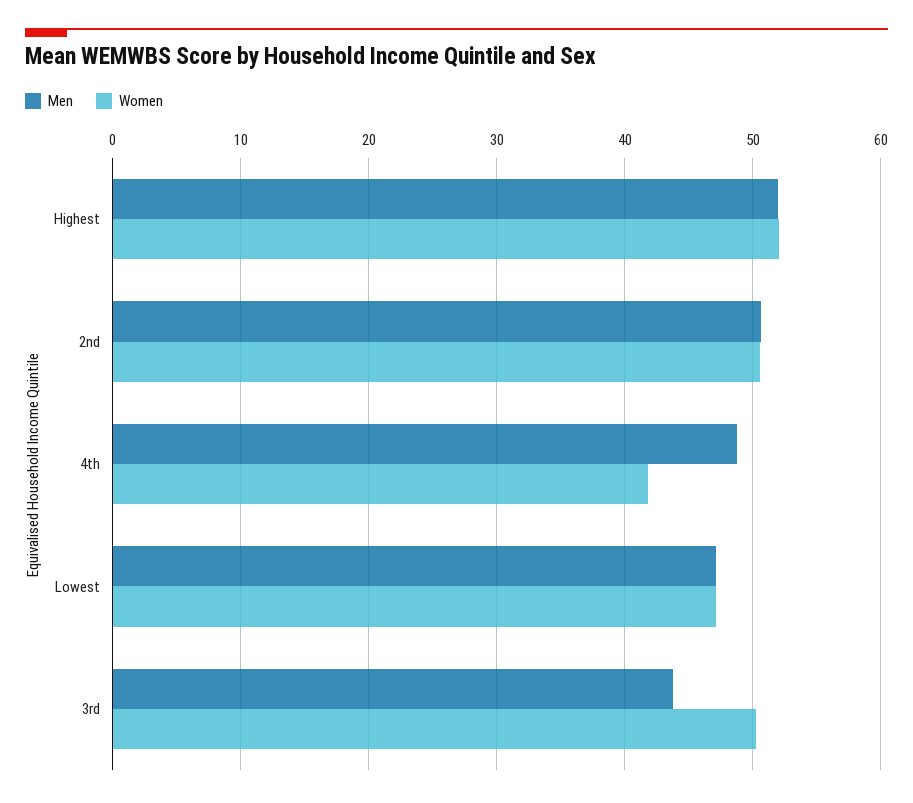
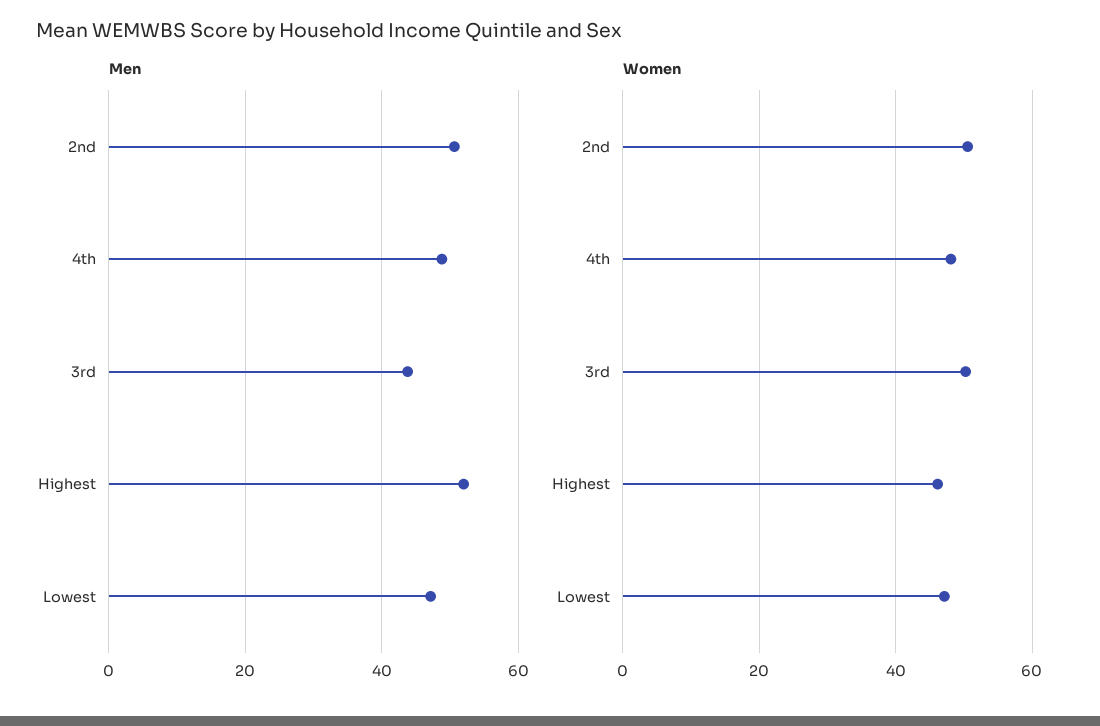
Women, Highest: 52 -> 46
Women, 4th: 42 -> 48

